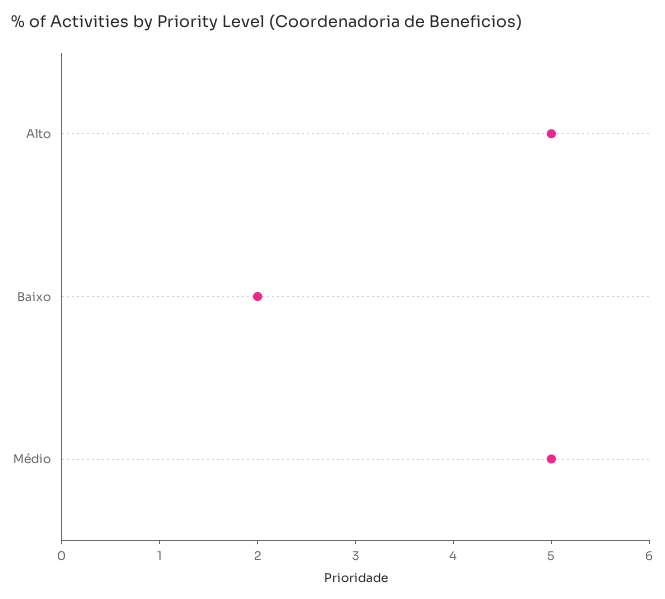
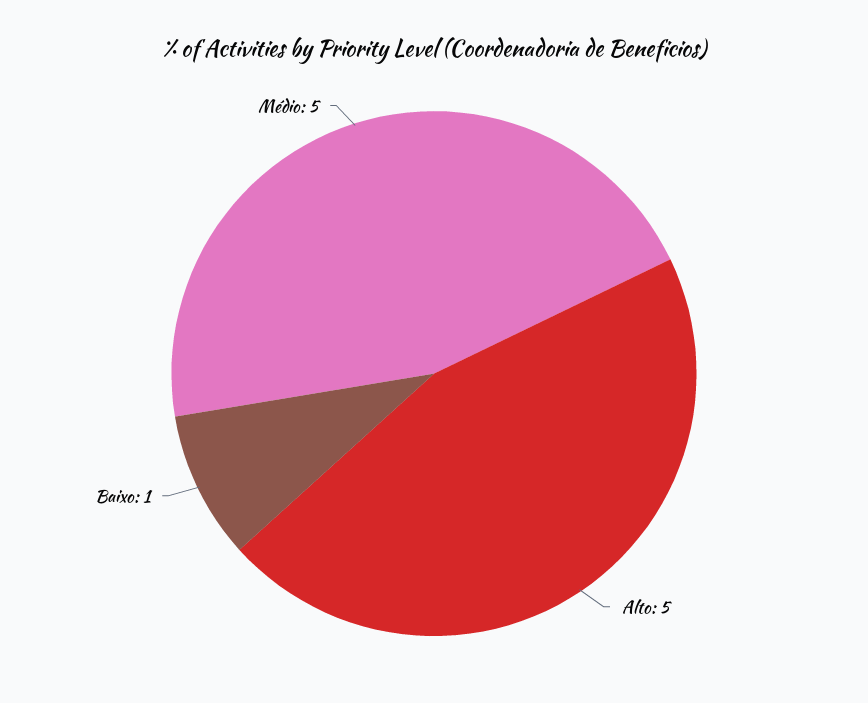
Baixo: 2 -> 1

